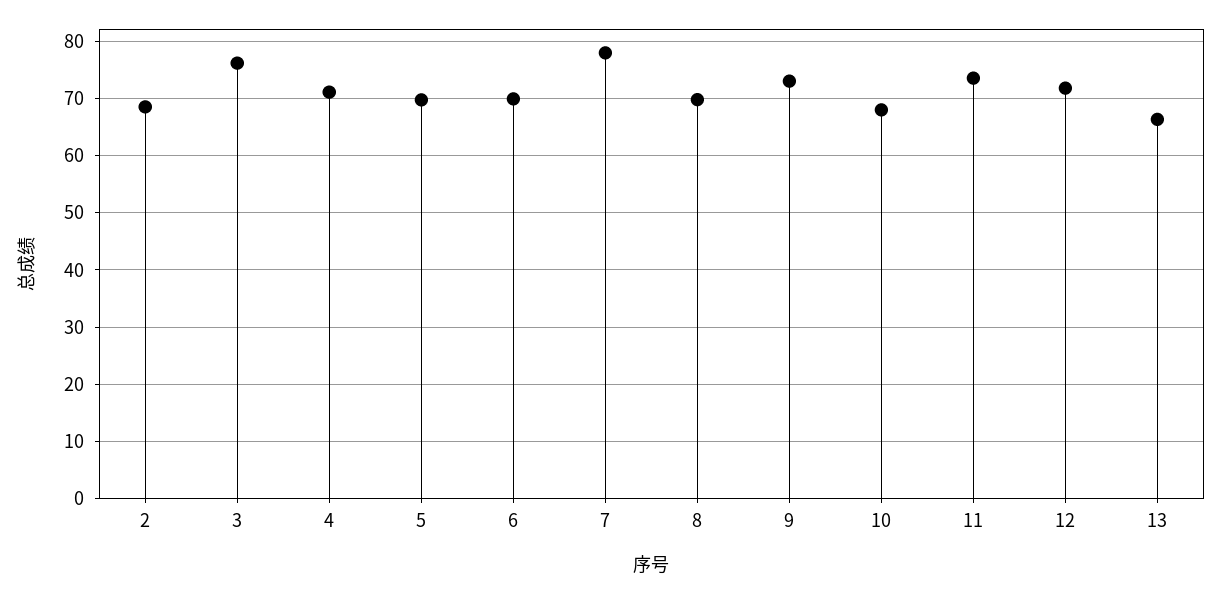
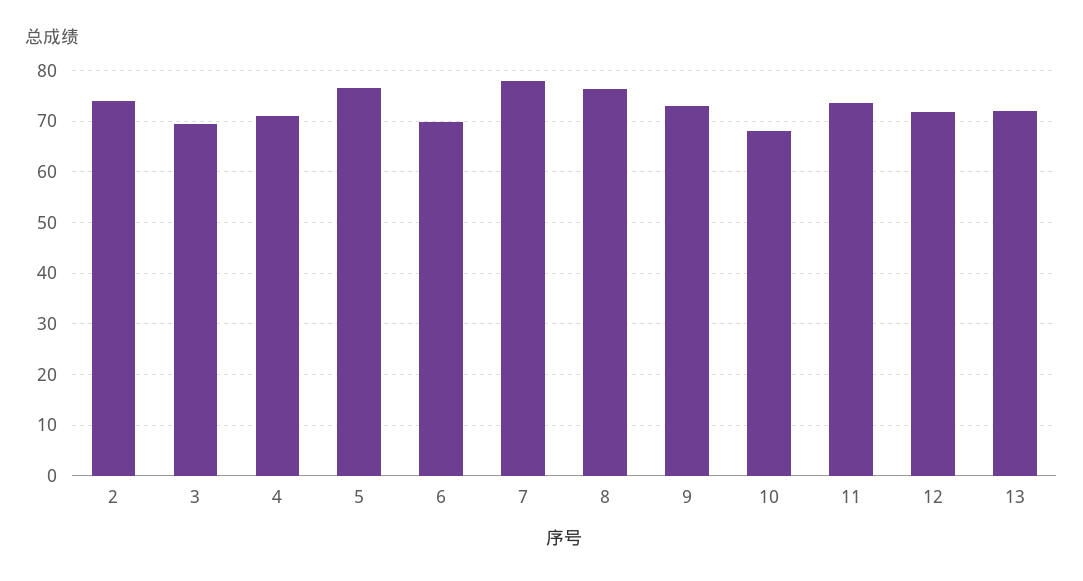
2: 68 -> 74
3: 76 -> 70
5: 70 -> 76
8: 70 -> 76
13: 66 -> 72

